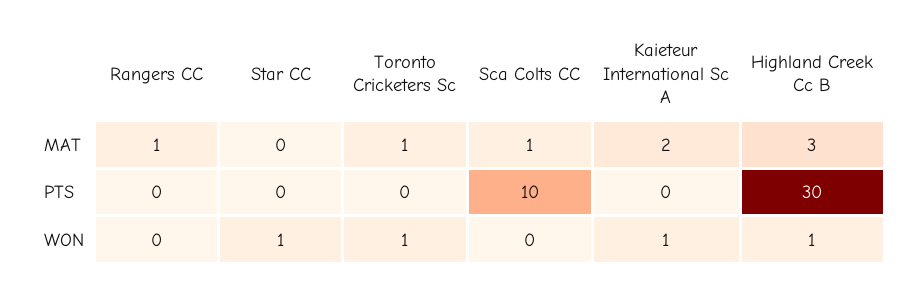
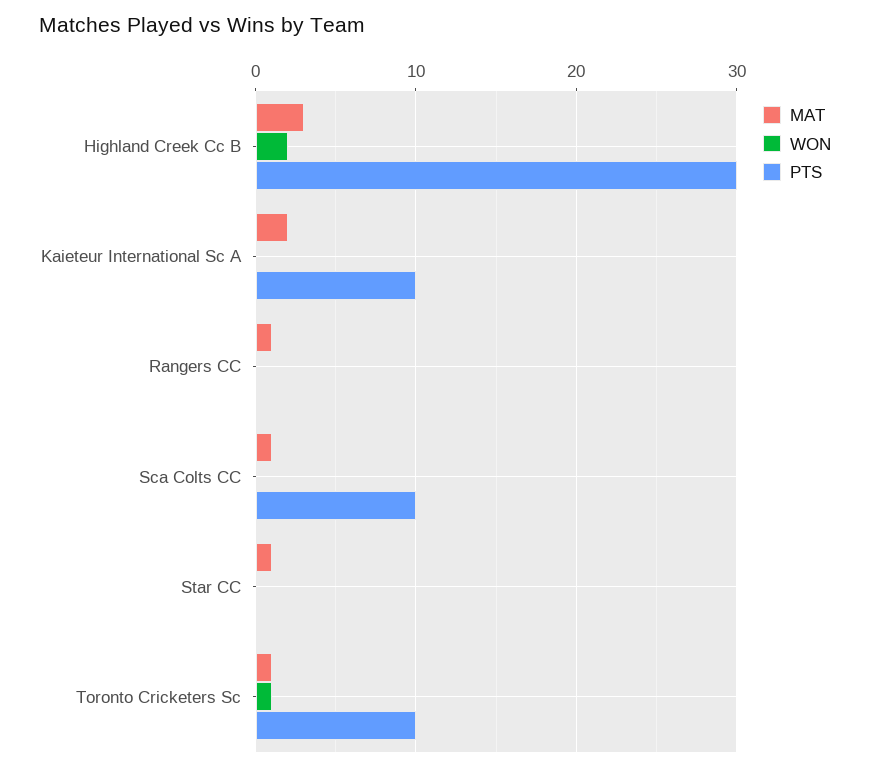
MAT, Star CC: 0 -> 1
PTS, Toronto Cricketers Sc: 0 -> 10
PTS, Kaieteur International Sc A: 0 -> 10
WON, Star CC: 1 -> 0
WON, Kaieteur International Sc A: 1 -> 0
WON, Highland Creek Cc B: 1 -> 2

